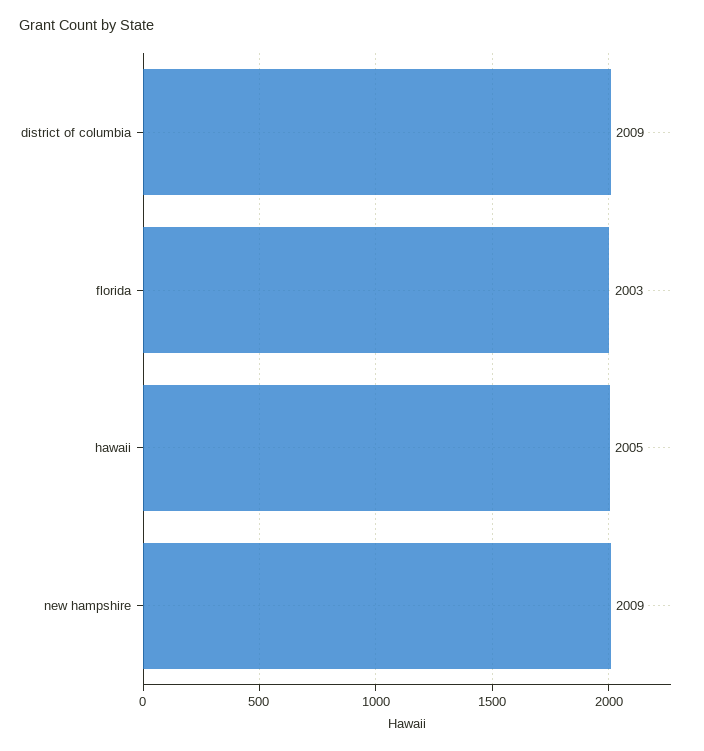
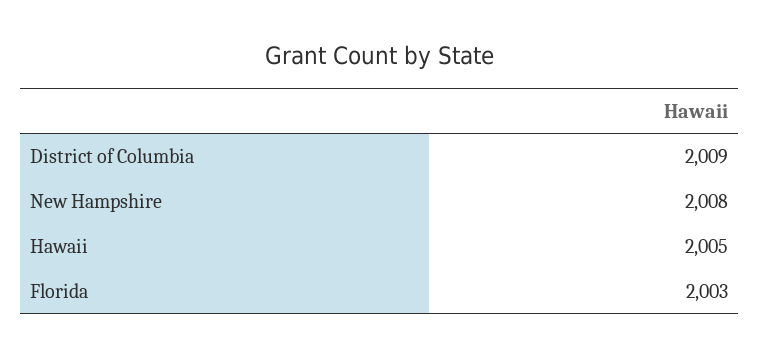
new hampshire: 2009 -> 2008

